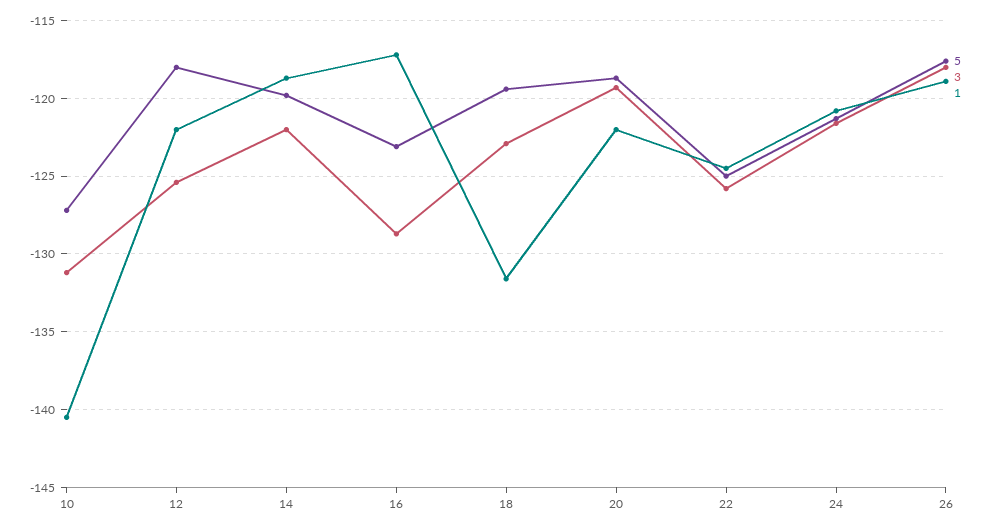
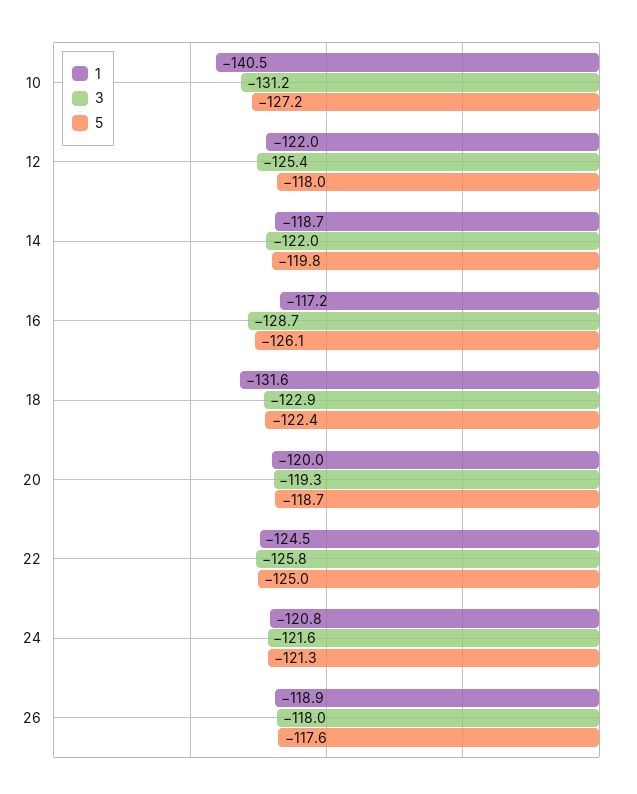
5, 16: -123 -> -126.1
5, 18: -119.5 -> -122.4
1, 20: -122 -> -120

